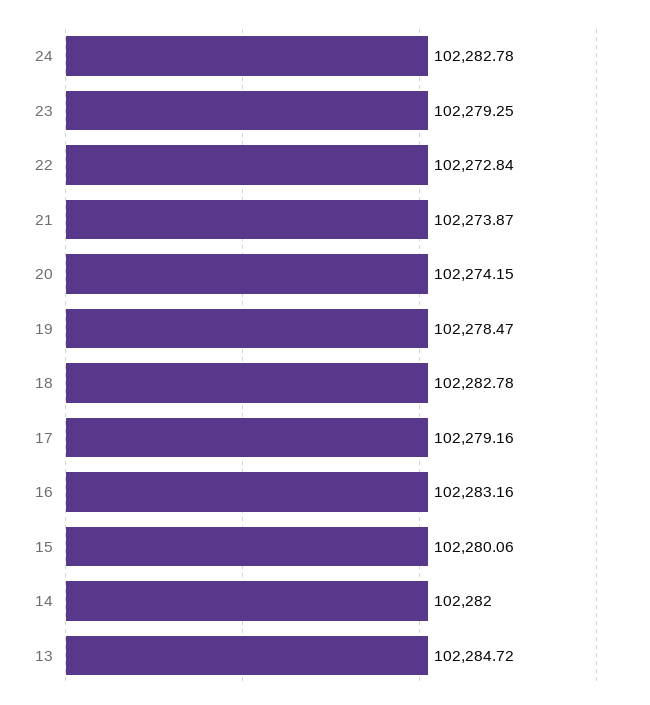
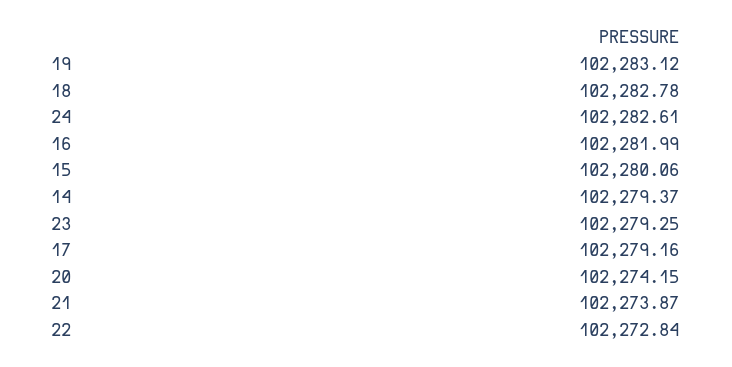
24: 102282.78 -> 102282.61
19: 102278.47 -> 102283.12
16: 102283.16 -> 102281.99
14: 102282 -> 102279.37
13: 102284.72 -> none

